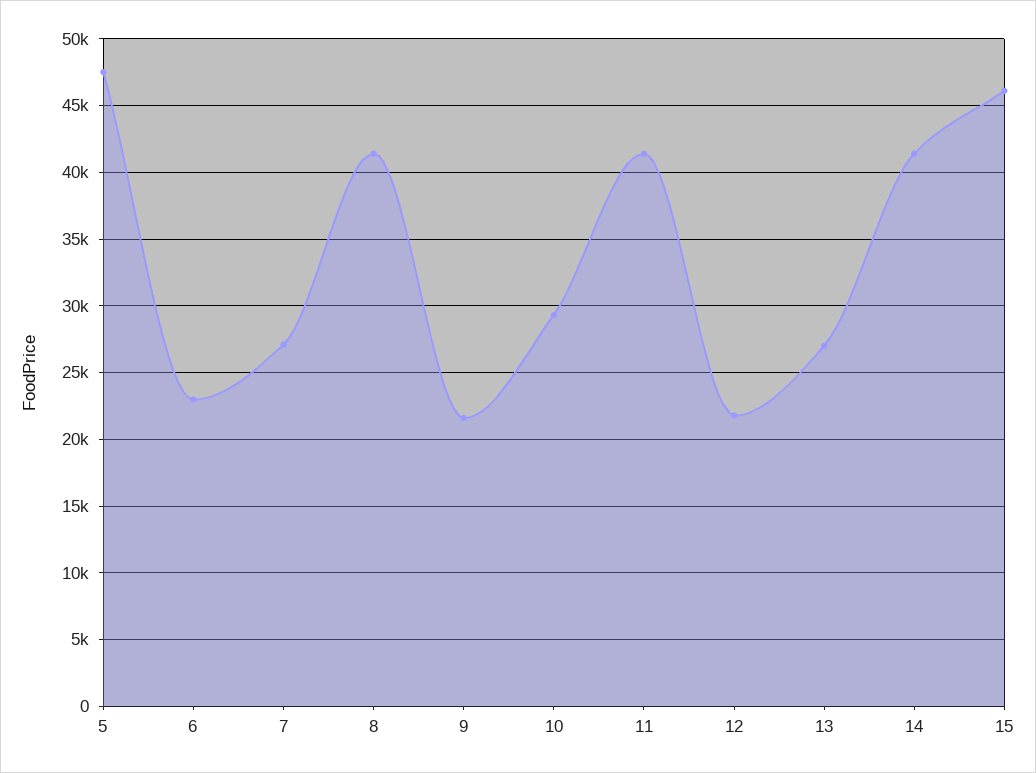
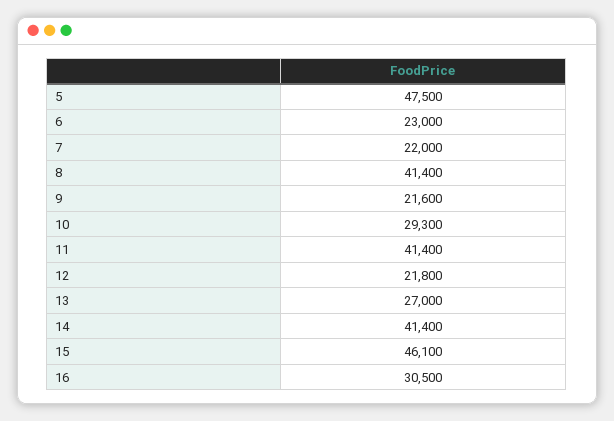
7: 27000 -> 22000
16: none -> 30500

